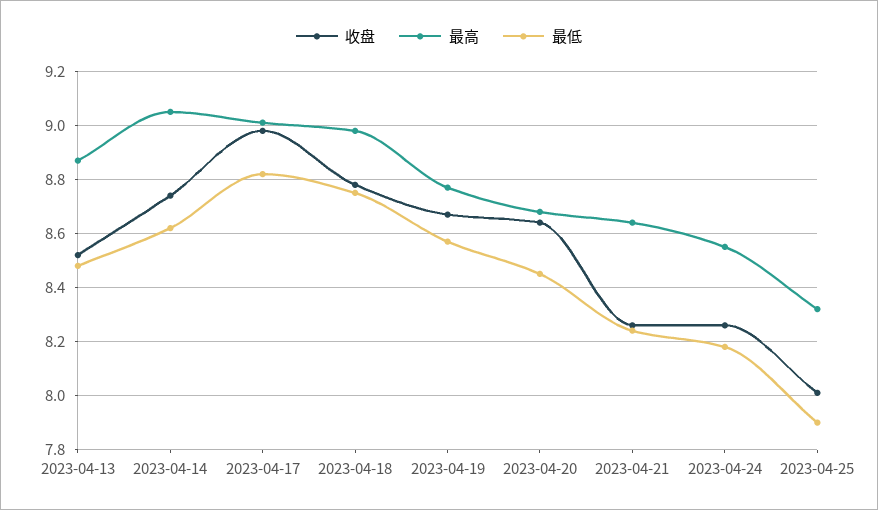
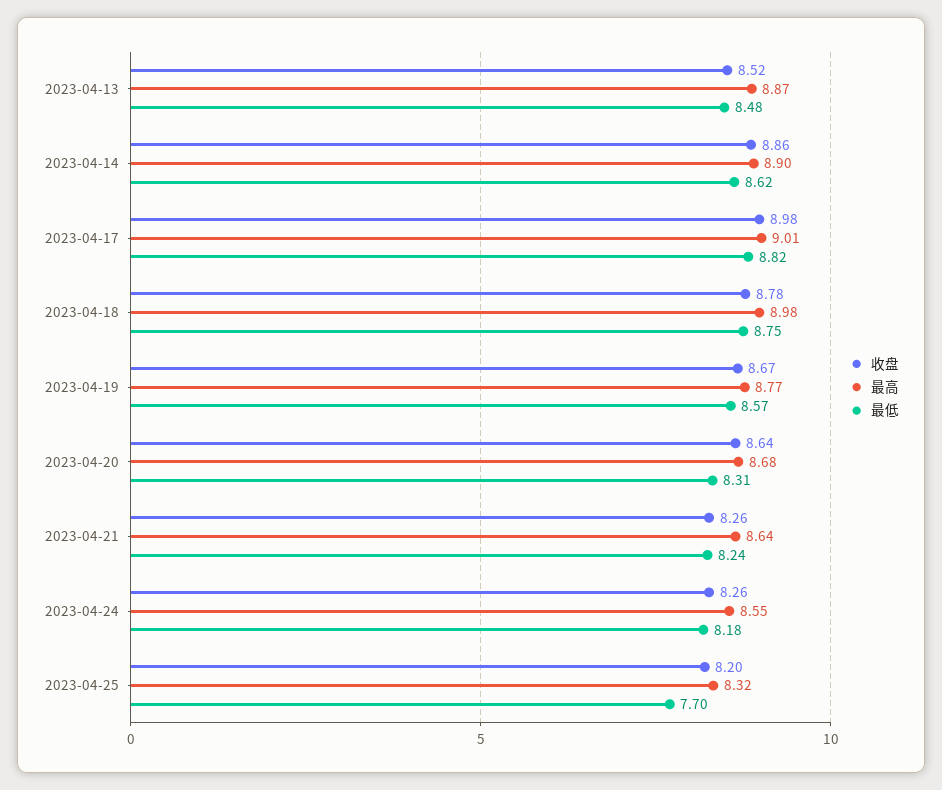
收盘, 2023-04-14: 8.75 -> 8.86
最高, 2023-04-14: 9.05 -> 8.9
最低, 2023-04-20: 8.45 -> 8.31
收盘, 2023-04-25: 8 -> 8.2
最低, 2023-04-25: 7.9 -> 7.7

